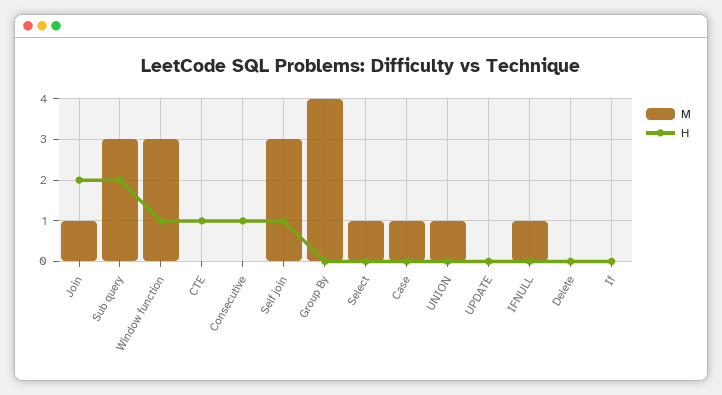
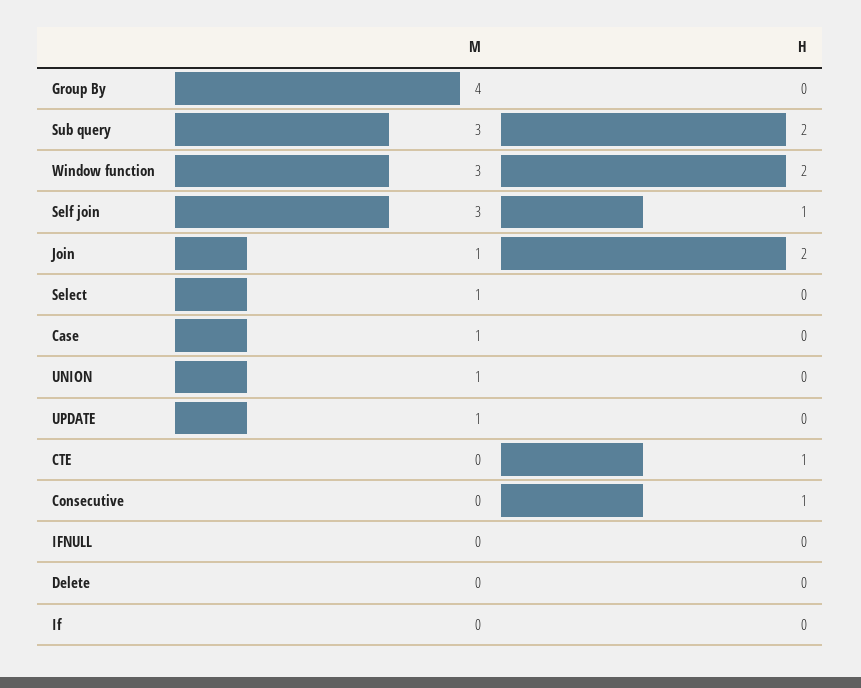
H, Window function: 1 -> 2
M, UPDATE: 0 -> 1
M, IFNULL: 1 -> 0

